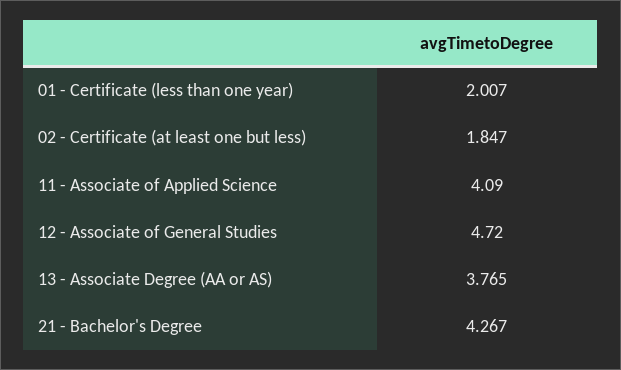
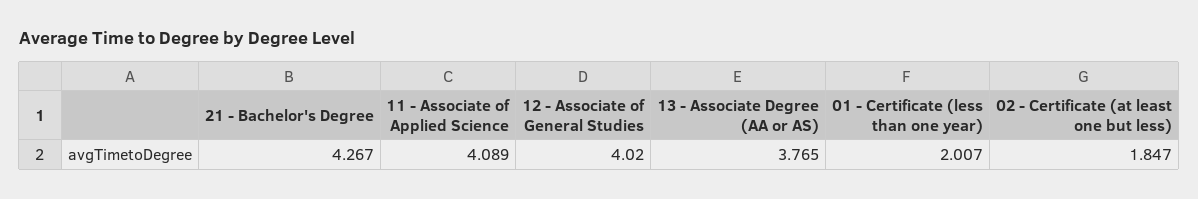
11 - Associate of Applied Science: 4.09 -> 4.089
12 - Associate of General Studies: 4.72 -> 4.02

